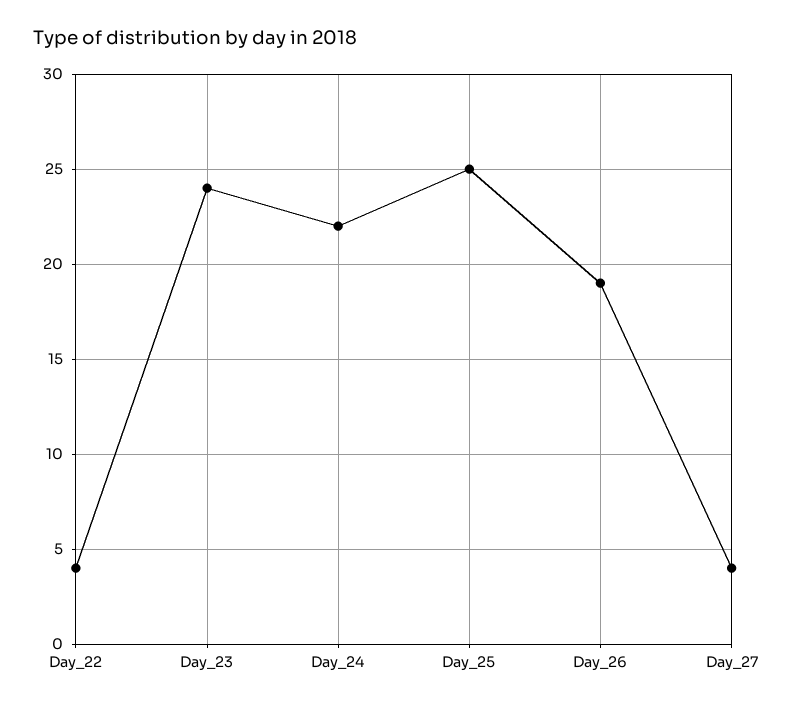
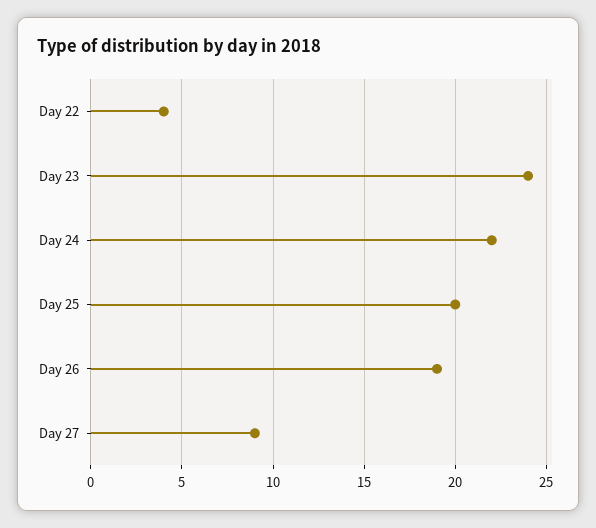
Day_25: 25 -> 20
Day_27: 4 -> 9

